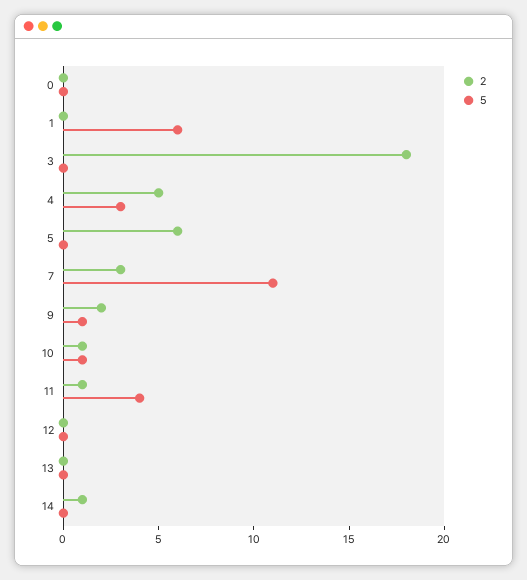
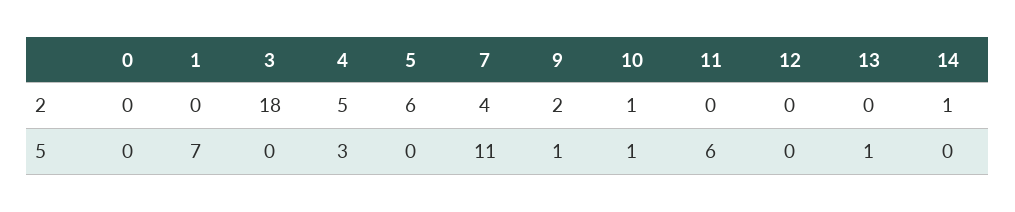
5, 1: 6 -> 7
2, 7: 3 -> 4
2, 11: 1 -> 0
5, 11: 4 -> 6
5, 13: 0 -> 1

